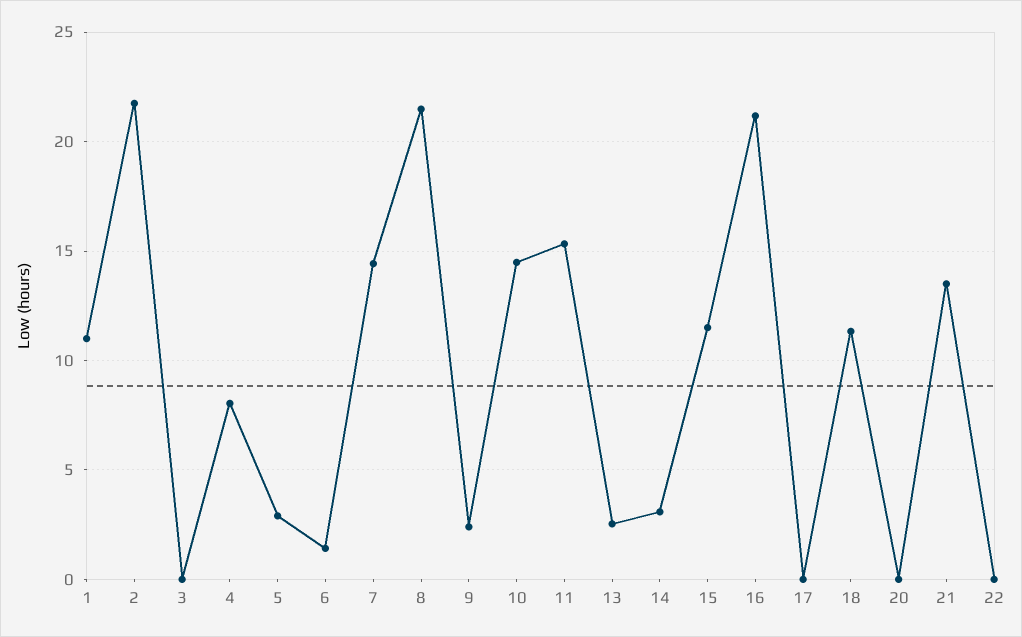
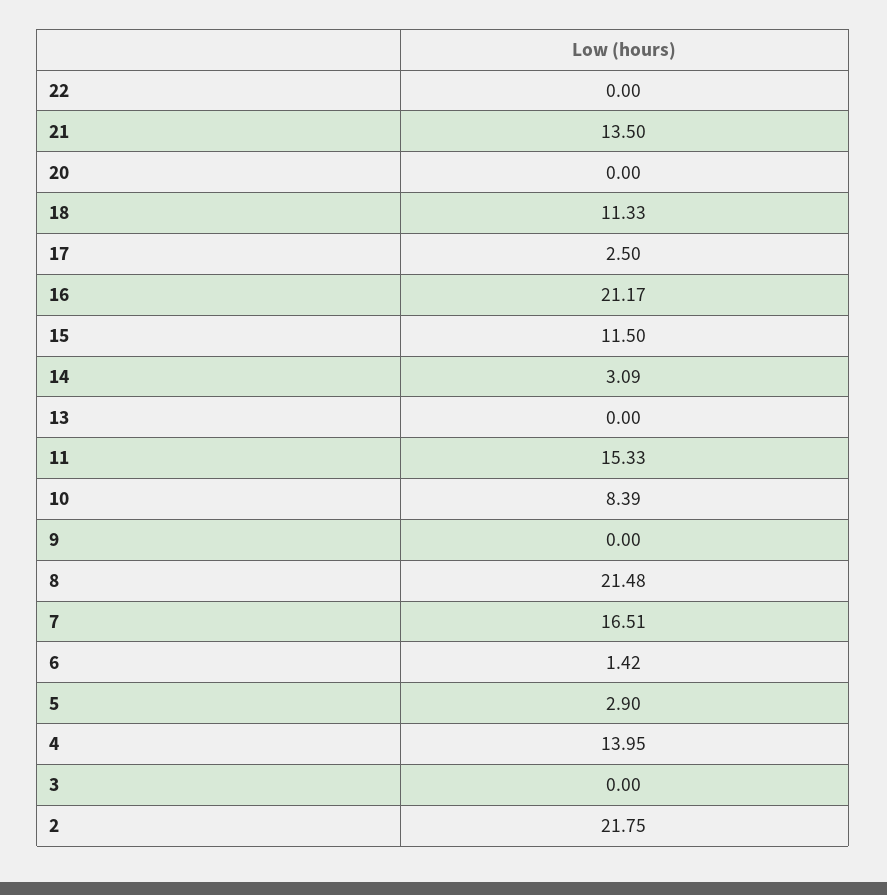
1: 11 -> none
4: 8 -> 13.95
7: 14.5 -> 16.51
9: 2.5 -> 0
10: 14.5 -> 8.39
13: 2.5 -> 0
17: 0 -> 2.5

